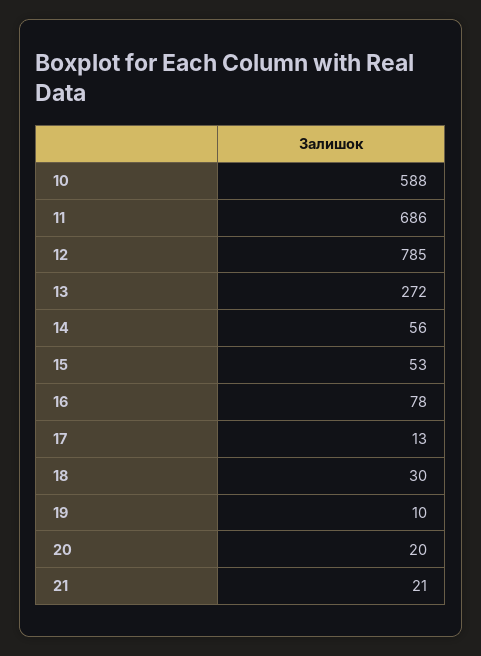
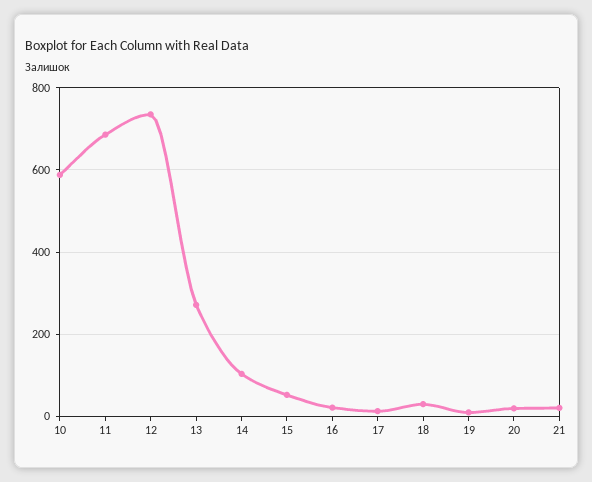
12: 785 -> 740
14: 56 -> 100
16: 78 -> 20

